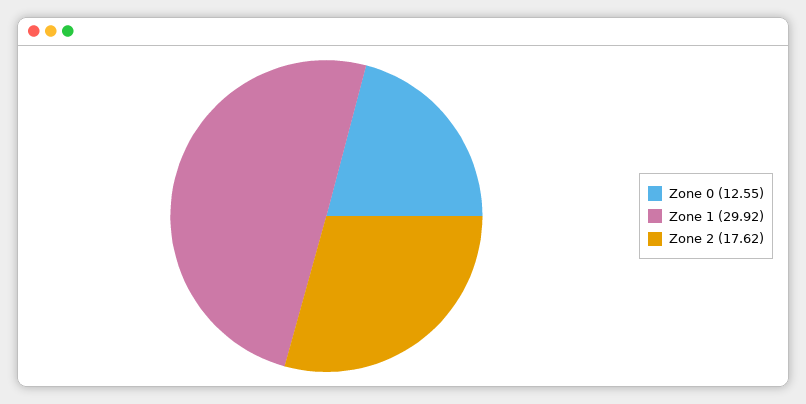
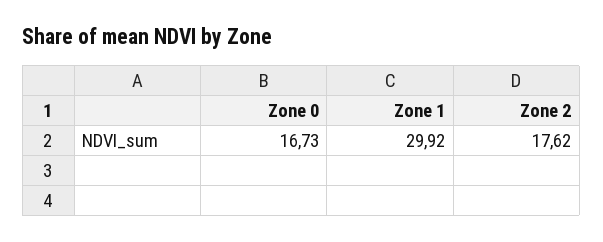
Zone 0: 12.55 -> 16.73

